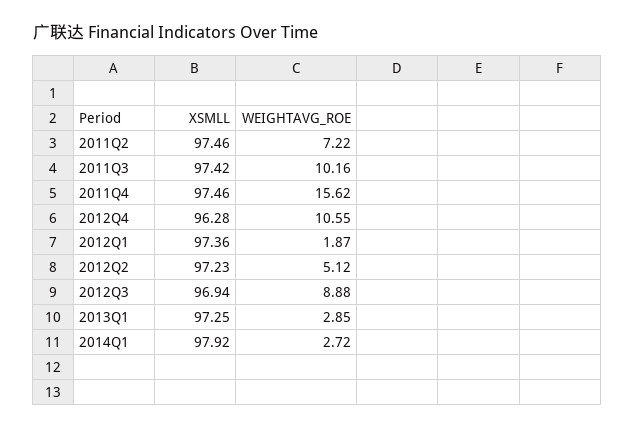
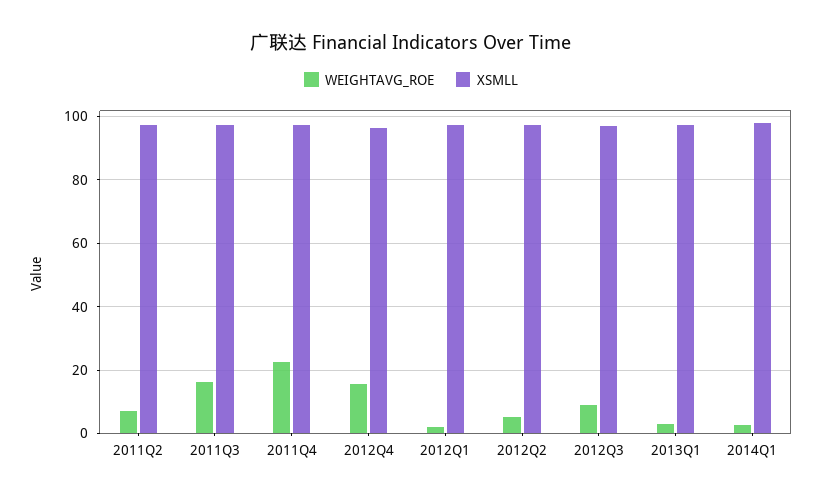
WEIGHTAVG_ROE, 2011Q3: 10.16 -> 16
WEIGHTAVG_ROE, 2011Q4: 15.62 -> 22
WEIGHTAVG_ROE, 2012Q4: 10.55 -> 16

